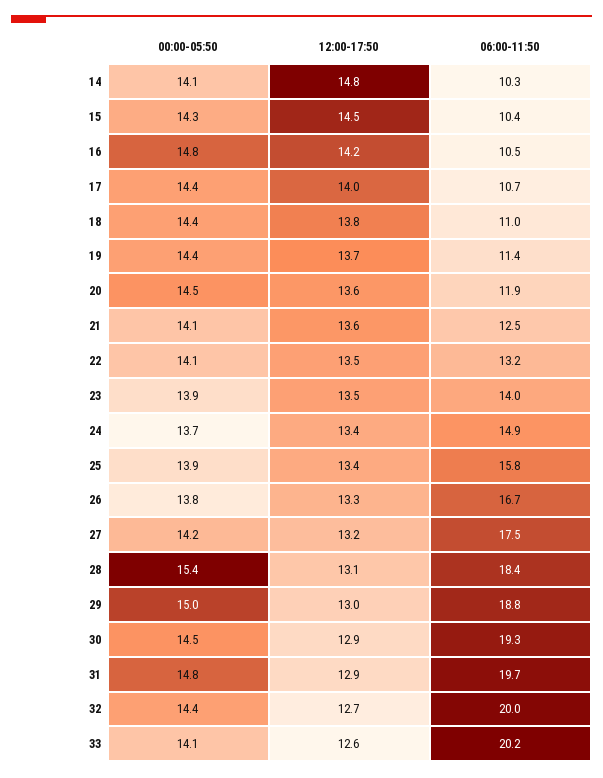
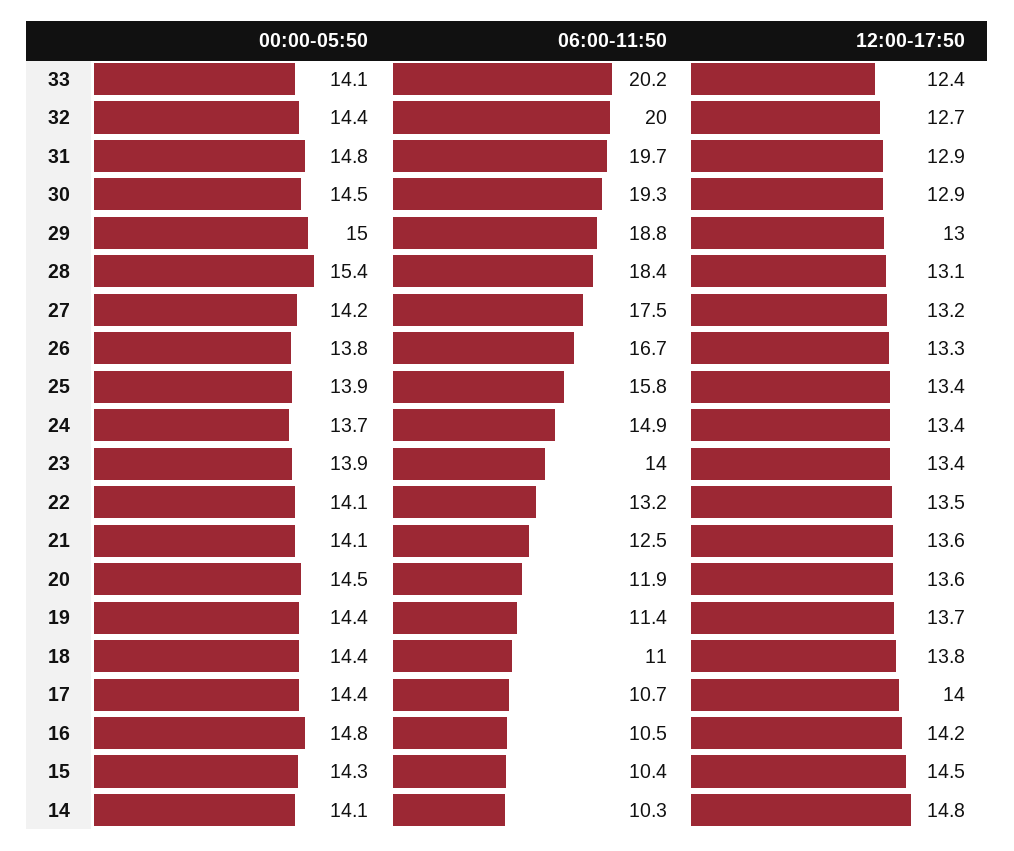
12:00-17:50, 23: 13.5 -> 13.4
12:00-17:50, 33: 12.6 -> 12.4

